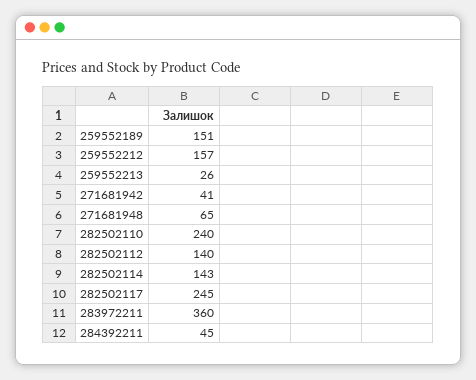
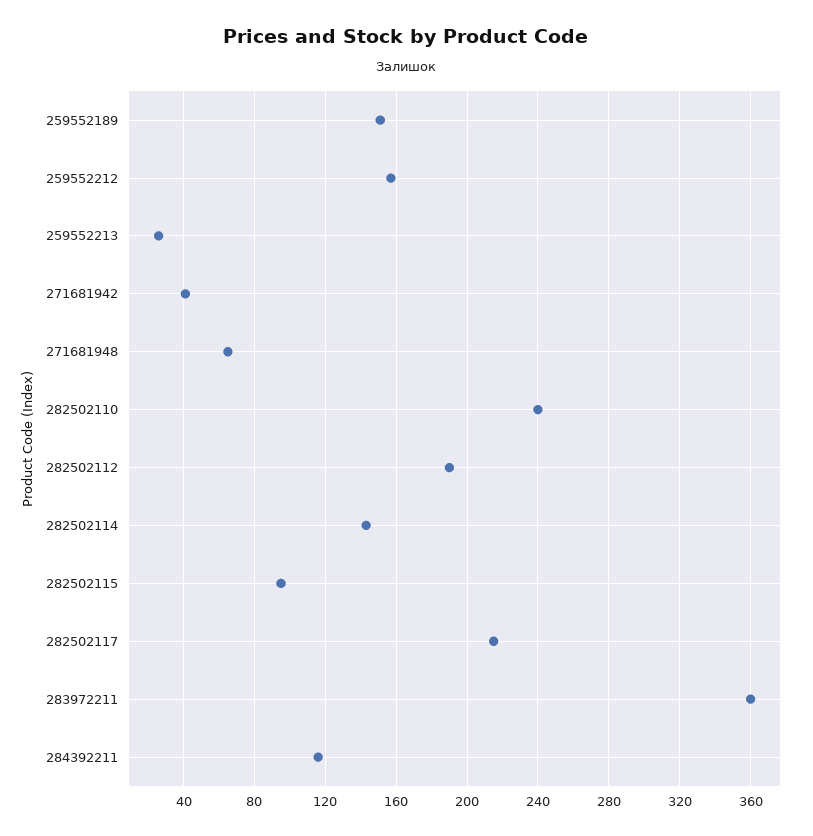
282502112: 140 -> 190
282502117: 245 -> 215
284392211: 45 -> 115
282502115: none -> 95

